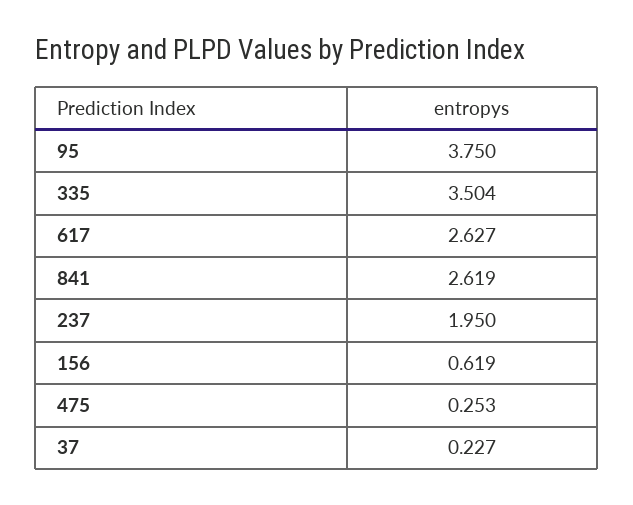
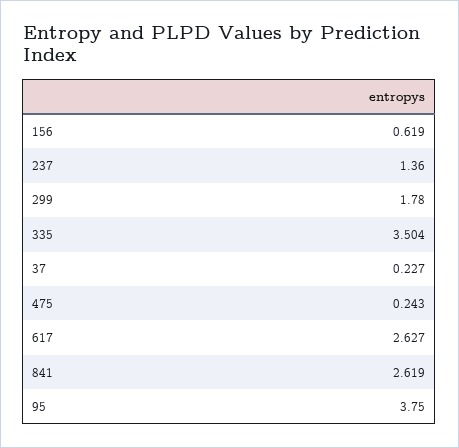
237: 1.95 -> 1.36
475: 0.253 -> 0.243
299: none -> 1.78

